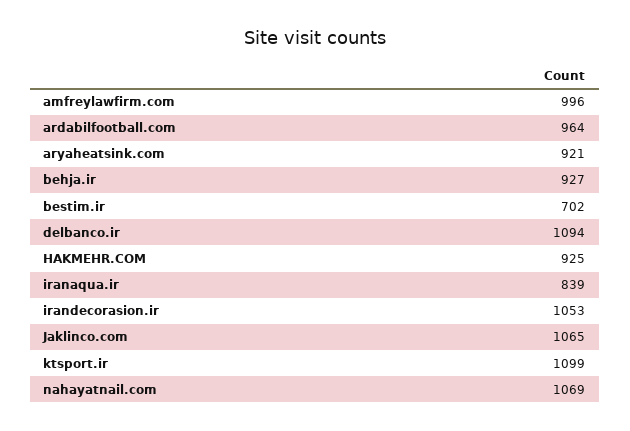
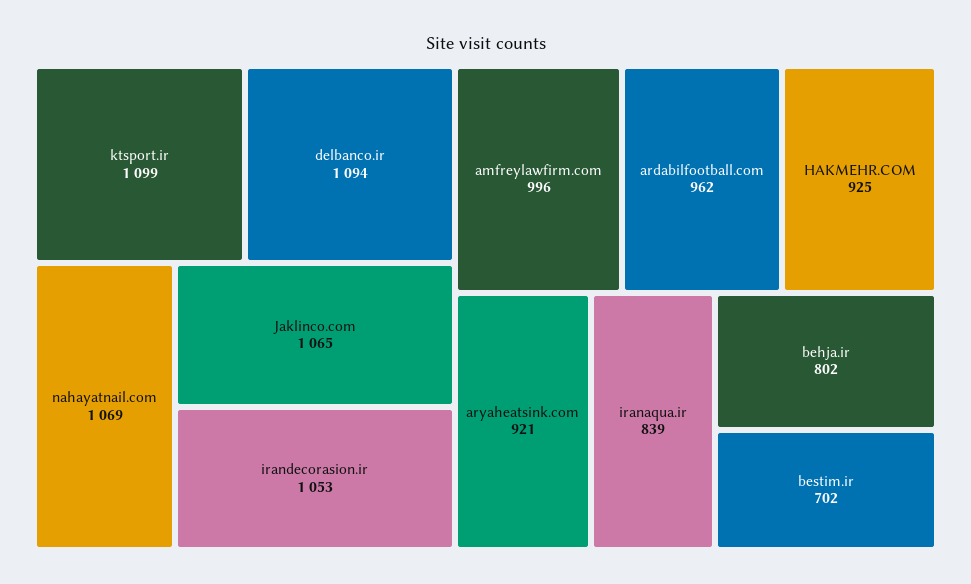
ardabilfootball.com: 964 -> 962
behja.ir: 927 -> 802

